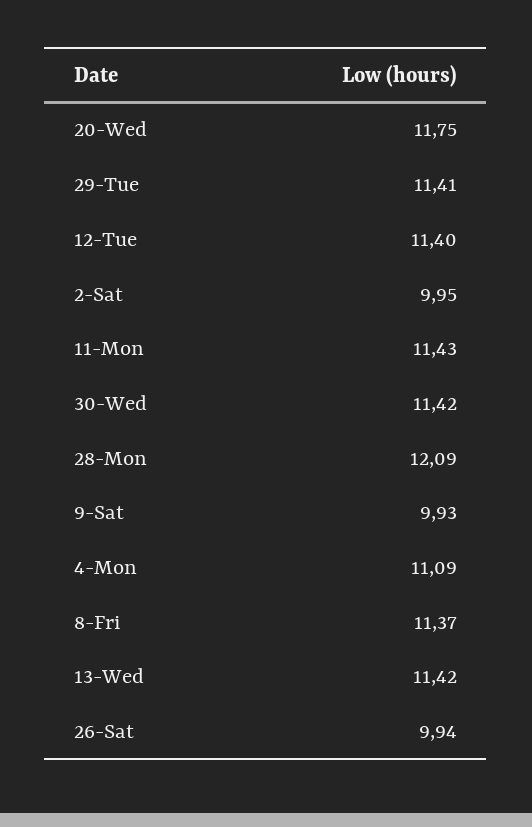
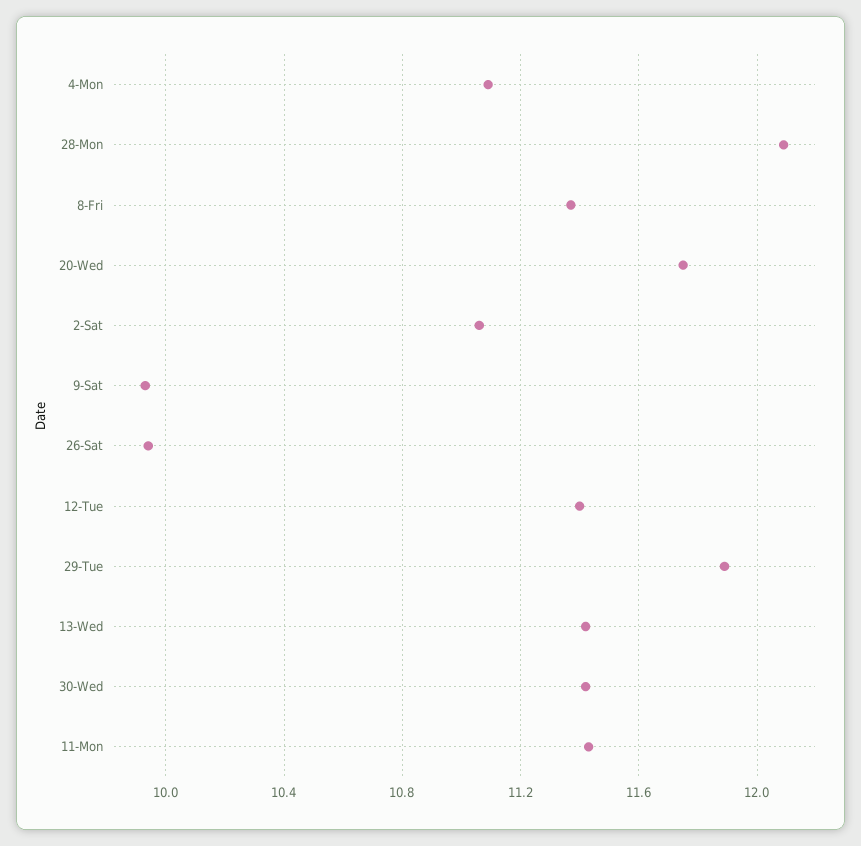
29-Tue: 11.41 -> 11.9
2-Sat: 9.95 -> 11.05

